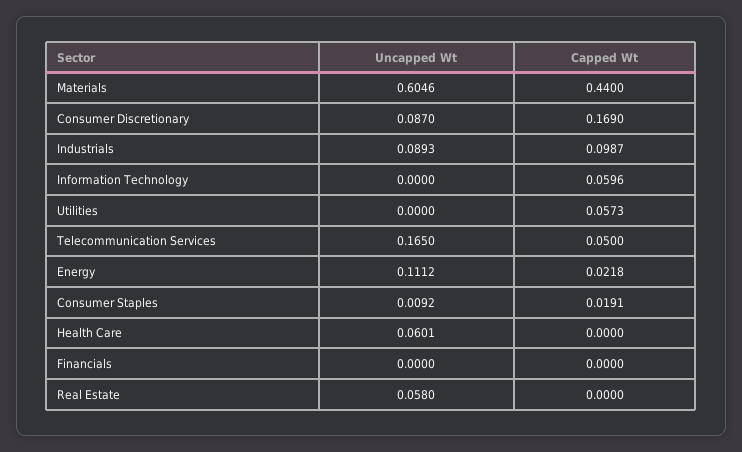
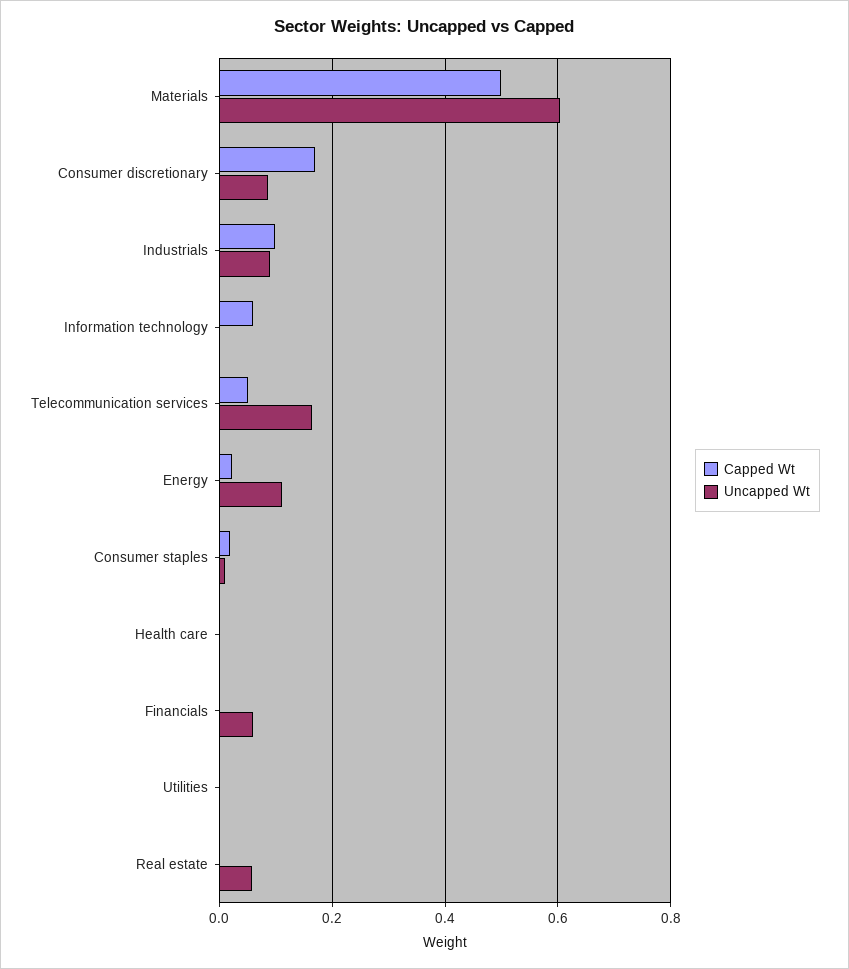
Capped Wt, Materials: 0.44 -> 0.5
Capped Wt, Utilities: 0.0573 -> 0
Uncapped Wt, Health Care: 0.0601 -> 0
Uncapped Wt, Financials: 0 -> 0.06

